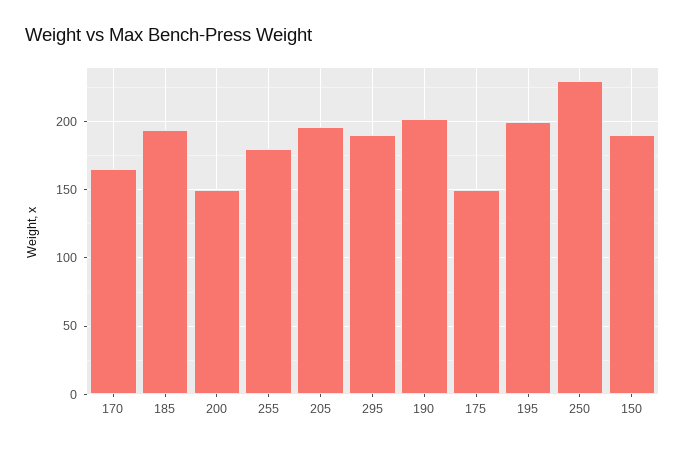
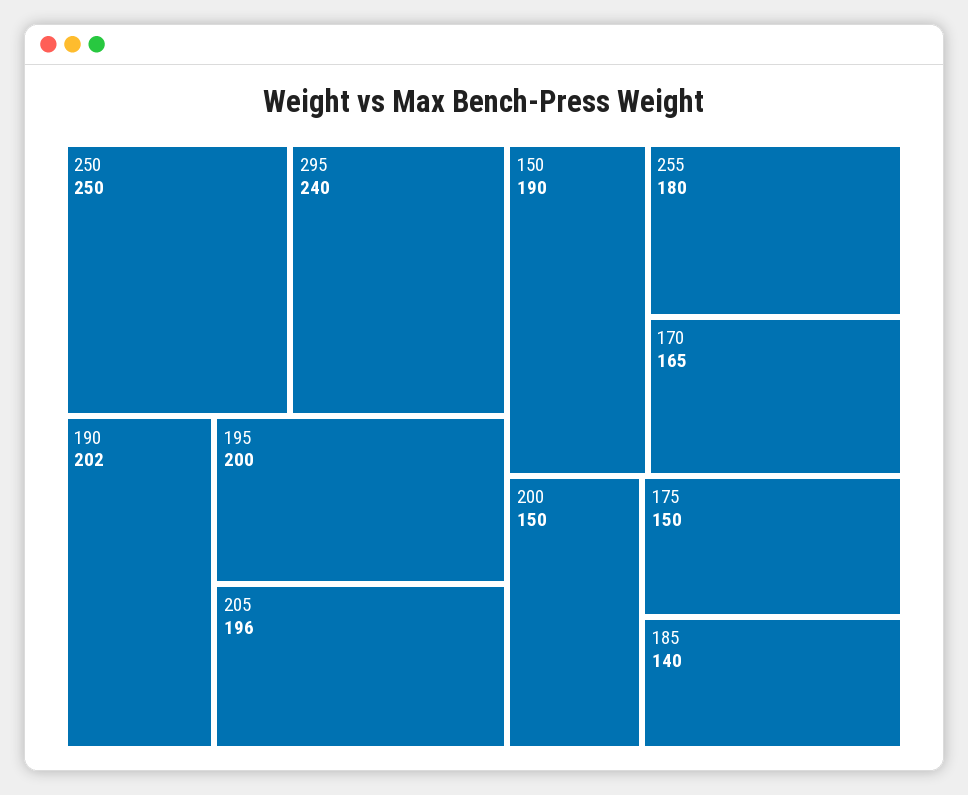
185: 195 -> 140
295: 190 -> 240
250: 230 -> 250

